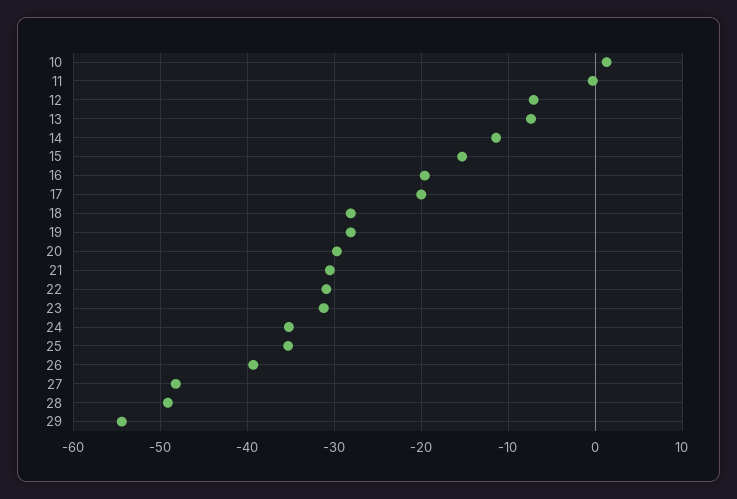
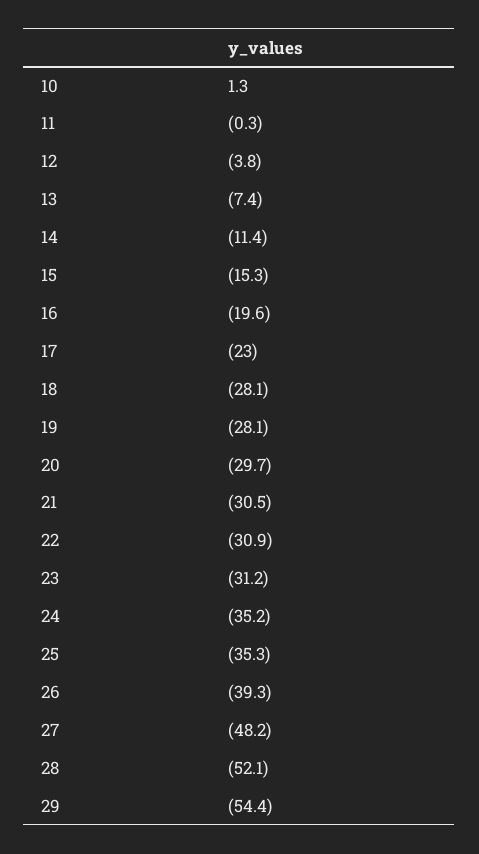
12: -7 -> -3.8
17: -20 -> -23
28: -49 -> -52.1

